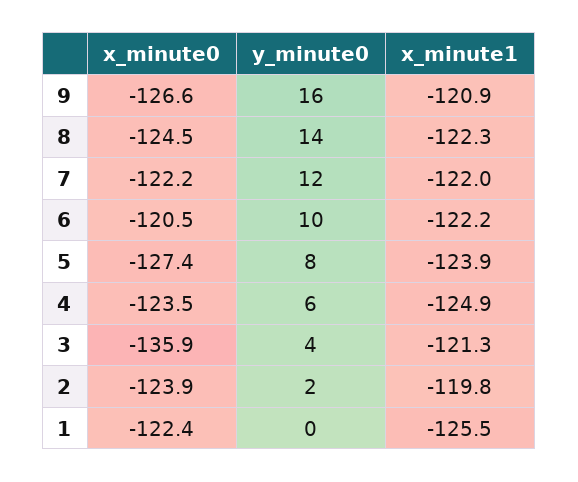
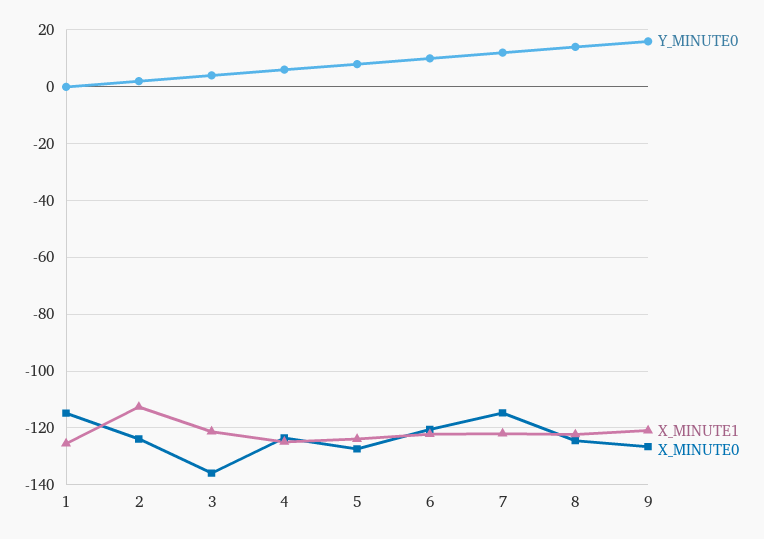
x_minute0, 7: -122.2 -> -115
x_minute1, 2: -119.8 -> -112.5
x_minute0, 1: -122.4 -> -115

